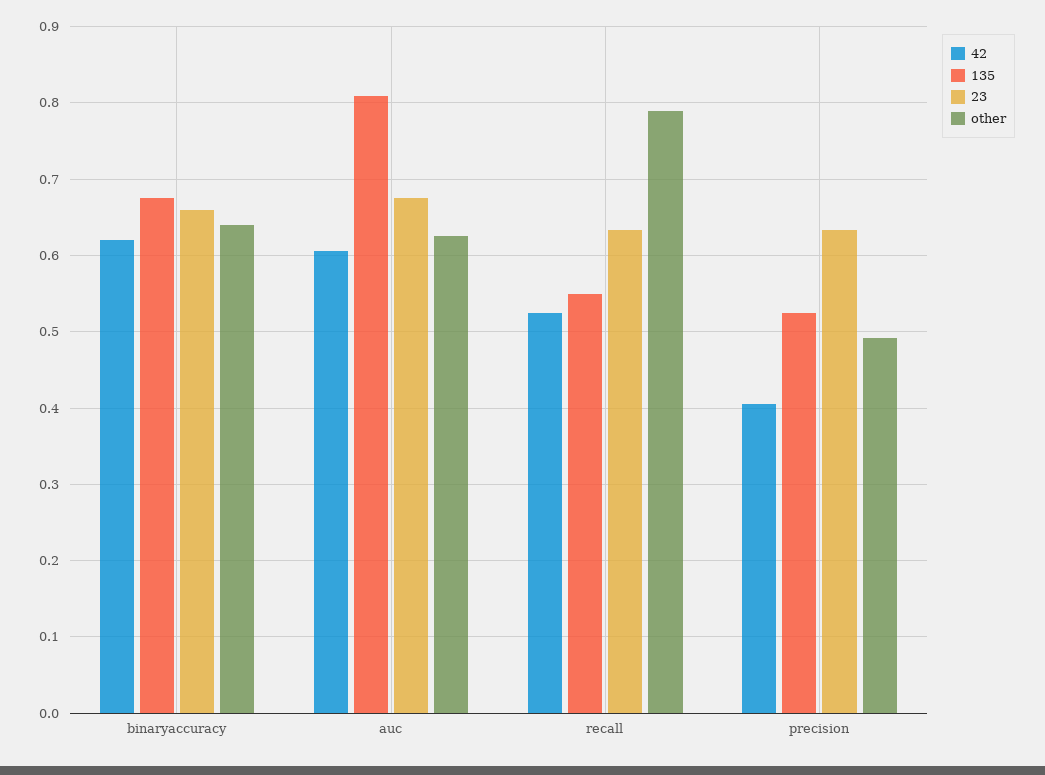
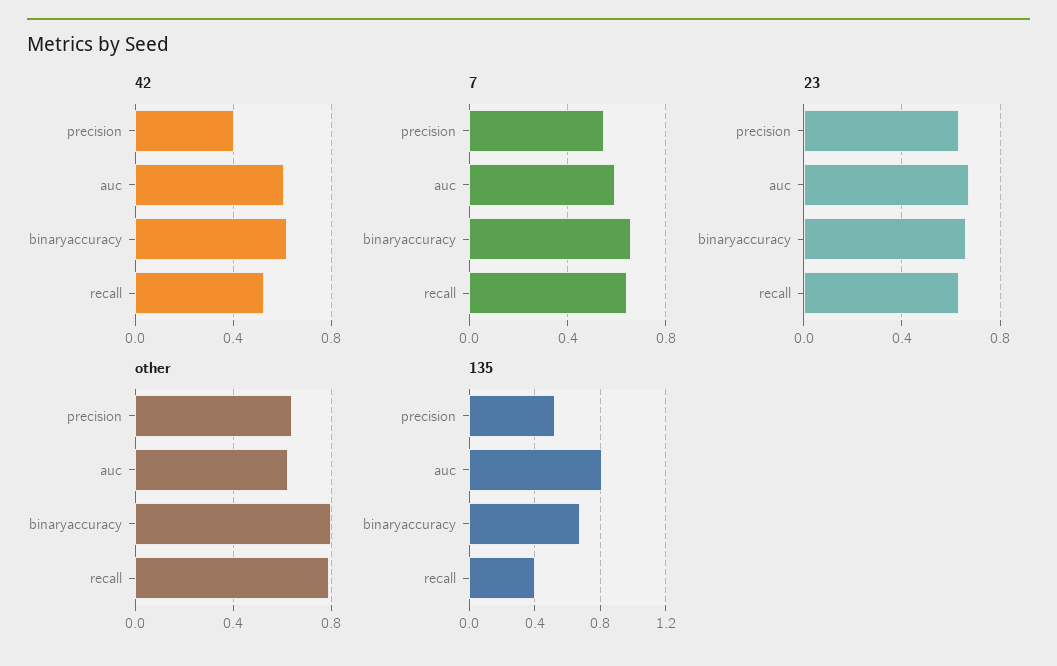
other, binaryaccuracy: 0.64 -> 0.8
135, recall: 0.55 -> 0.4
other, precision: 0.49 -> 0.65
7, precision: none -> 0.55
7, auc: none -> 0.6
7, binaryaccuracy: none -> 0.65
7, recall: none -> 0.65

